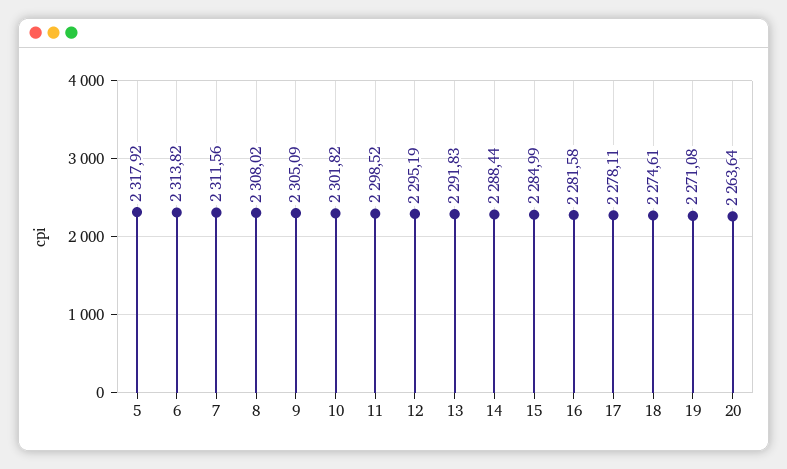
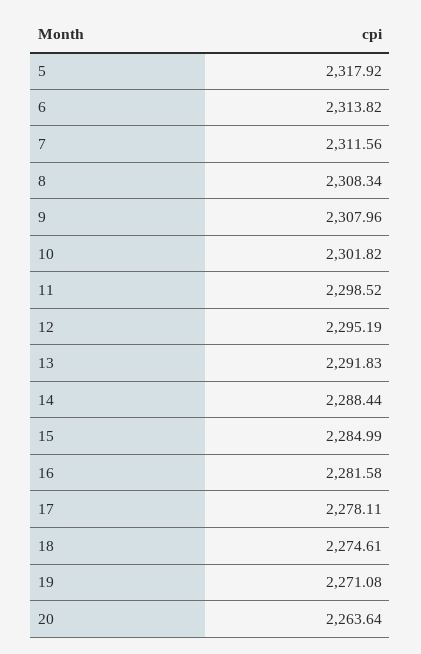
8: 2308.02 -> 2308.34
9: 2305.09 -> 2307.96

